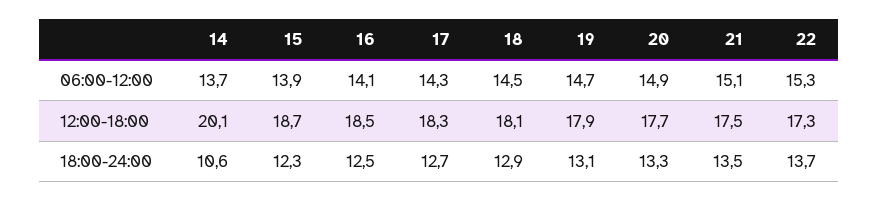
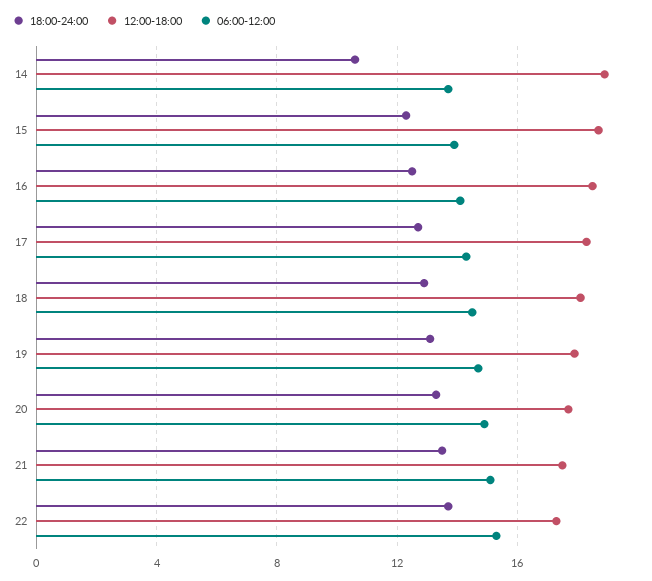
12:00-18:00, 14: 20.1 -> 19

